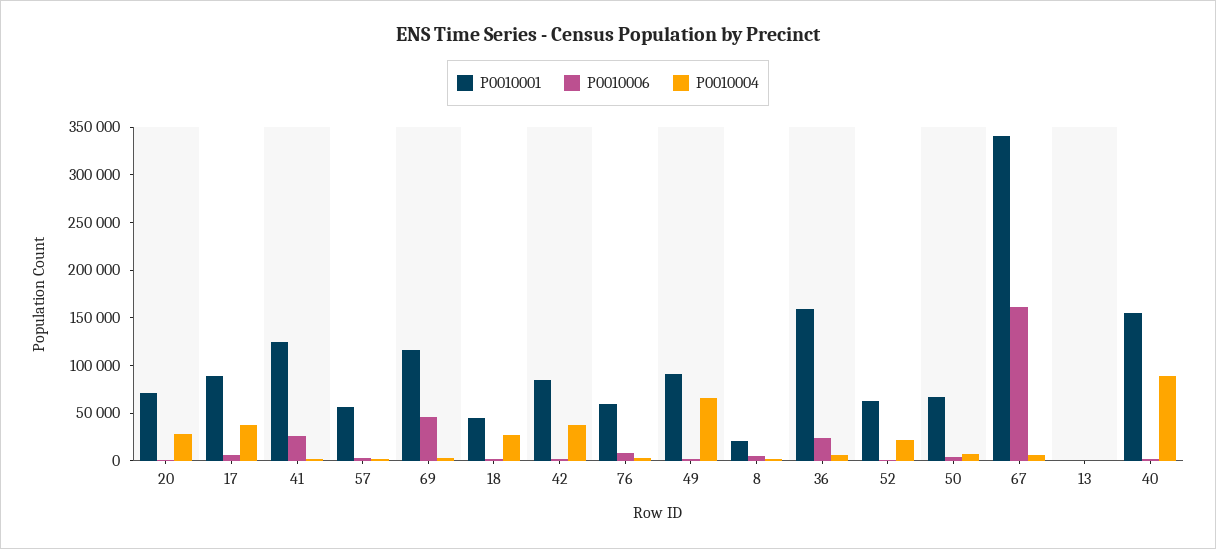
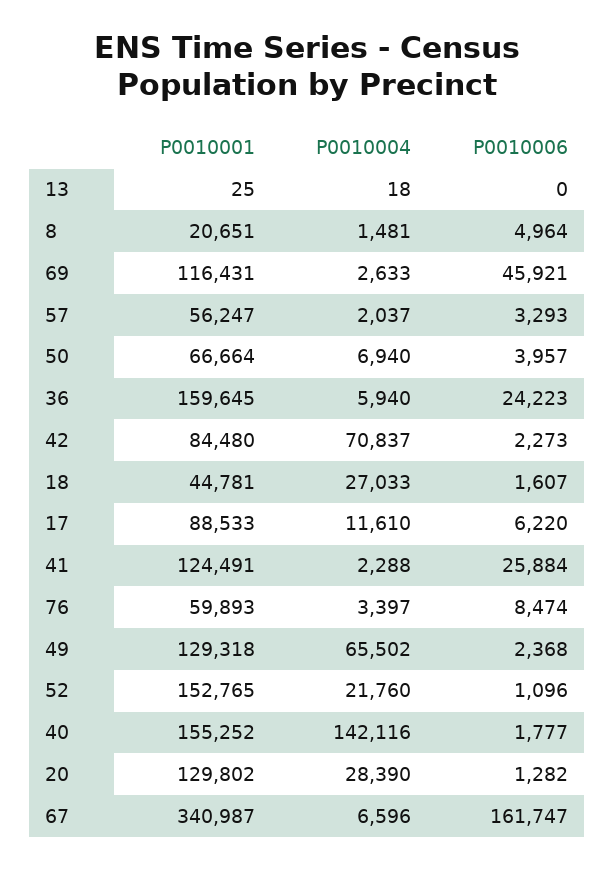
P0010001, 20: 70000 -> 129802
P0010004, 17: 40000 -> 11610
P0010004, 42: 40000 -> 70837
P0010001, 49: 90000 -> 129318
P0010001, 52: 60000 -> 152765
P0010004, 40: 90000 -> 142116

